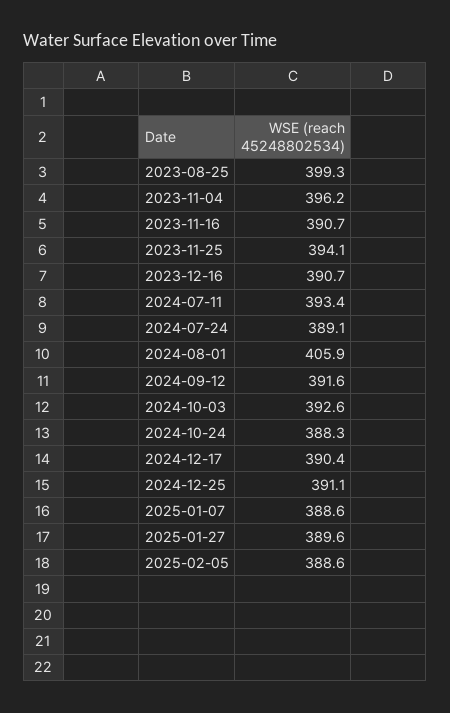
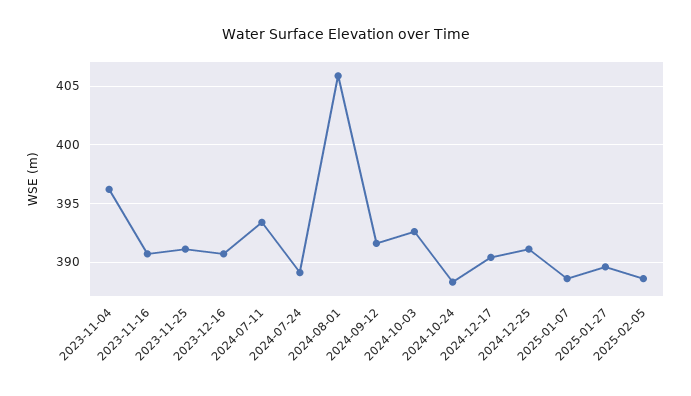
2023-08-25: 399.3 -> none
2023-11-25: 394.1 -> 391

